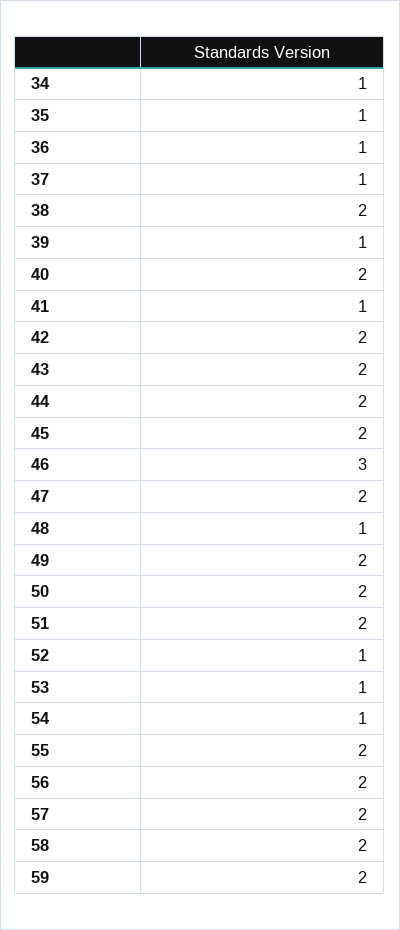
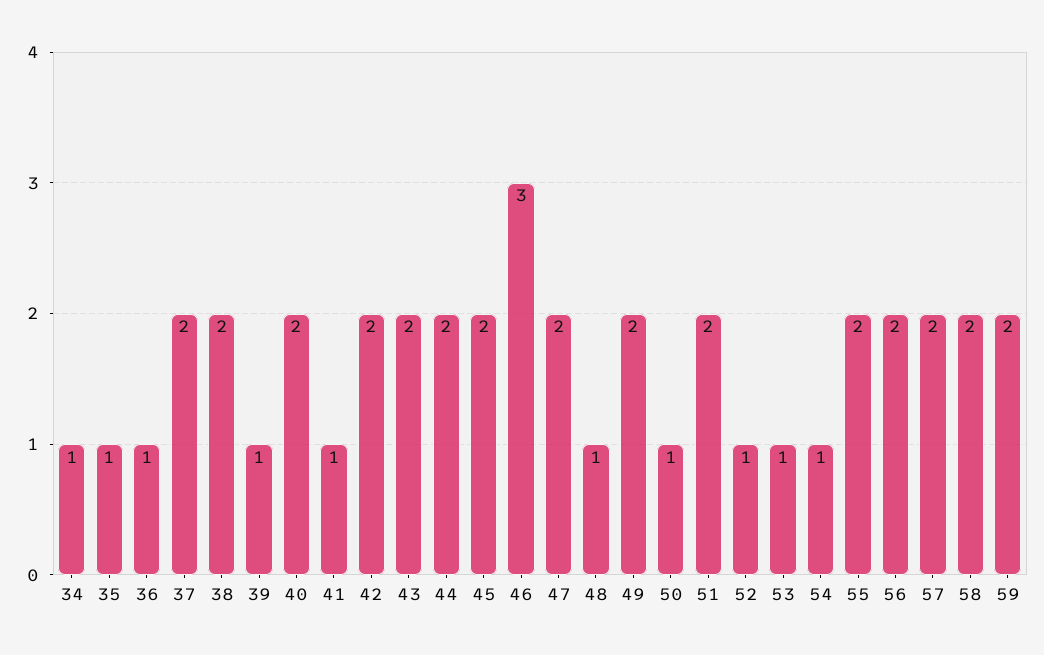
37: 1 -> 2
50: 2 -> 1

